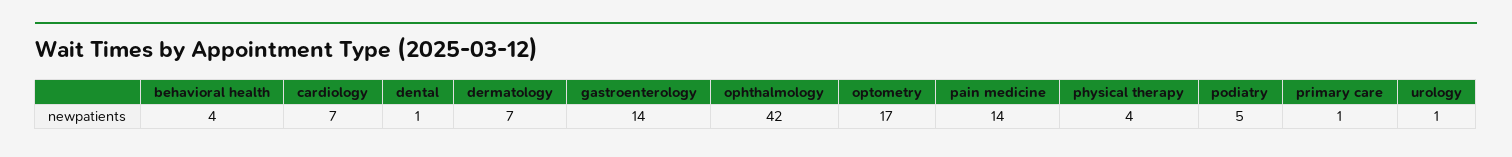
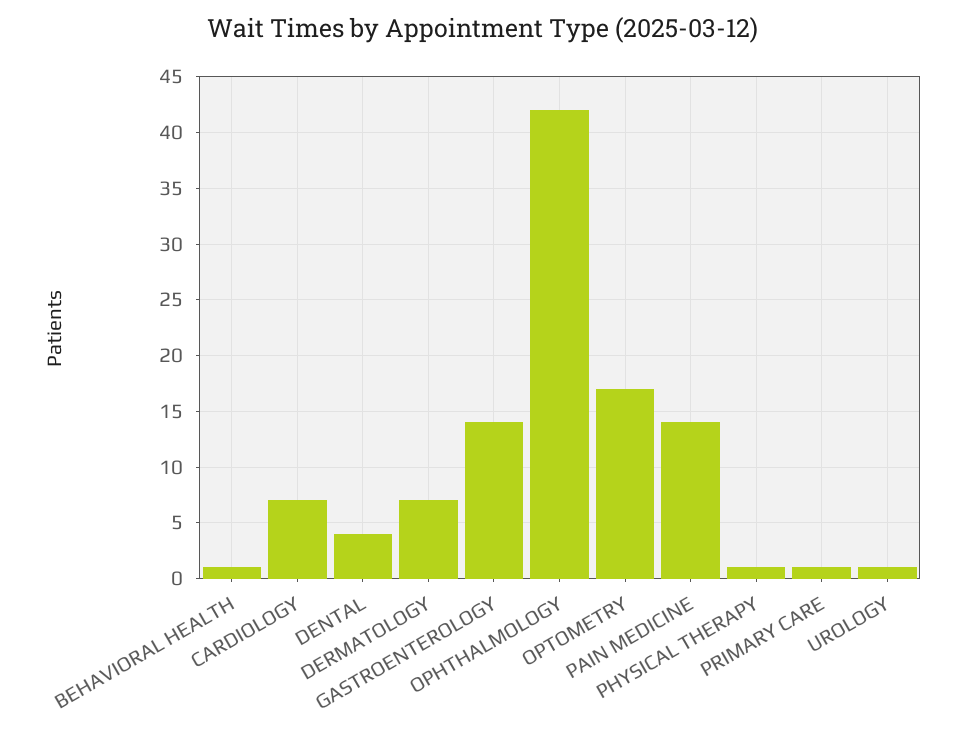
behavioral health: 4 -> 1
dental: 1 -> 4
physical therapy: 4 -> 1
podiatry: 5 -> none

